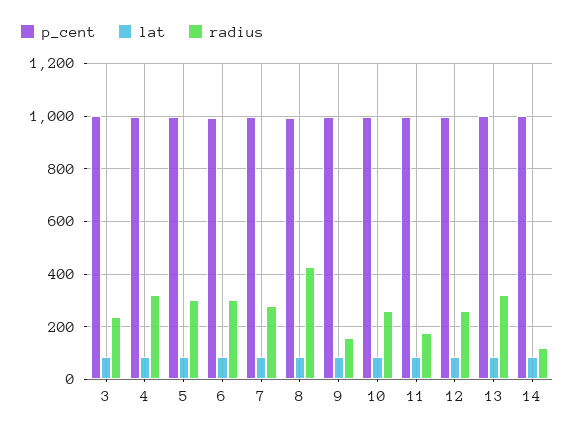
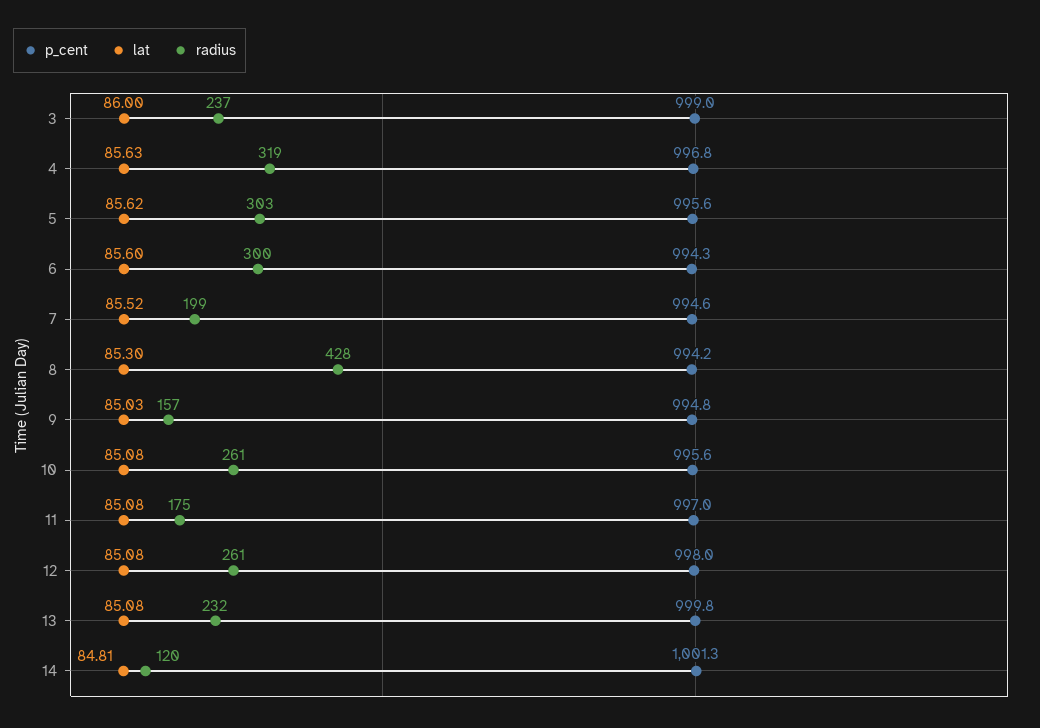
radius, 7: 275 -> 199
radius, 13: 325 -> 232

